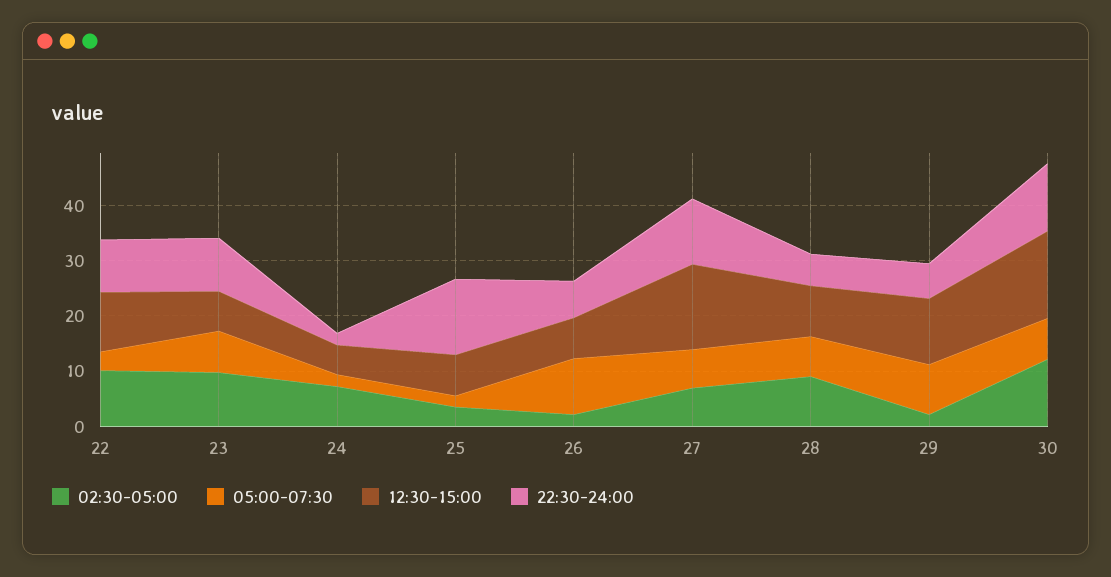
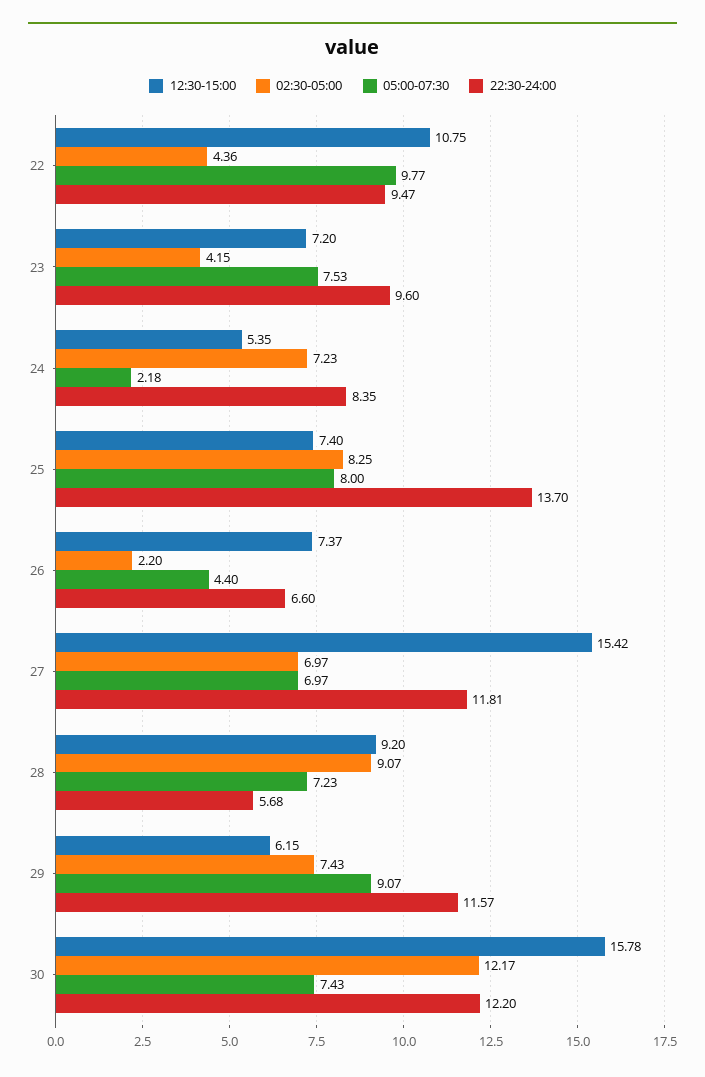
02:30-05:00, 22: 10 -> 4.36
05:00-07:30, 22: 4 -> 9.77
02:30-05:00, 23: 10 -> 4.15
22:30-24:00, 24: 2 -> 8.35
02:30-05:00, 25: 4 -> 8.25
05:00-07:30, 25: 2 -> 8
05:00-07:30, 26: 10 -> 4.4
02:30-05:00, 29: 2 -> 7.43
12:30-15:00, 29: 12 -> 6.15
22:30-24:00, 29: 6 -> 11.57

